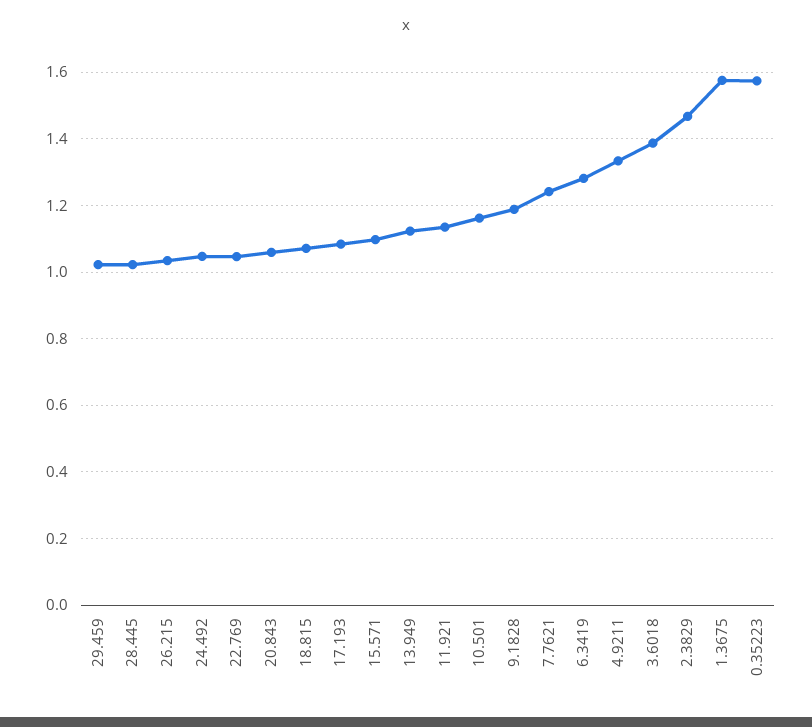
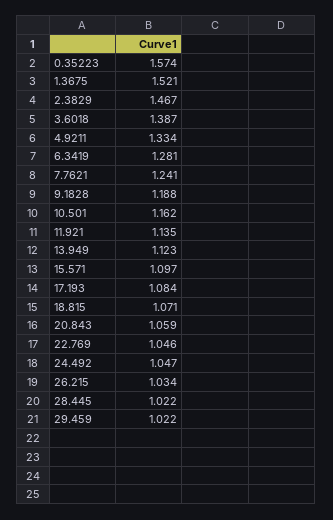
1.3675: 1.58 -> 1.521

